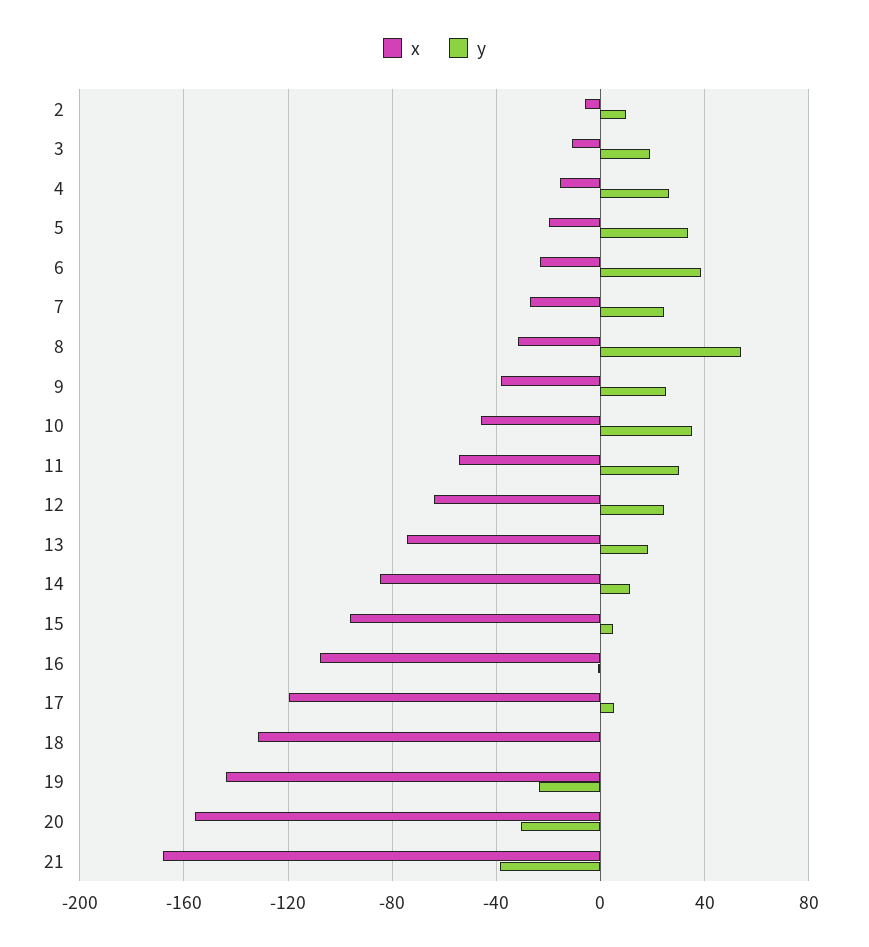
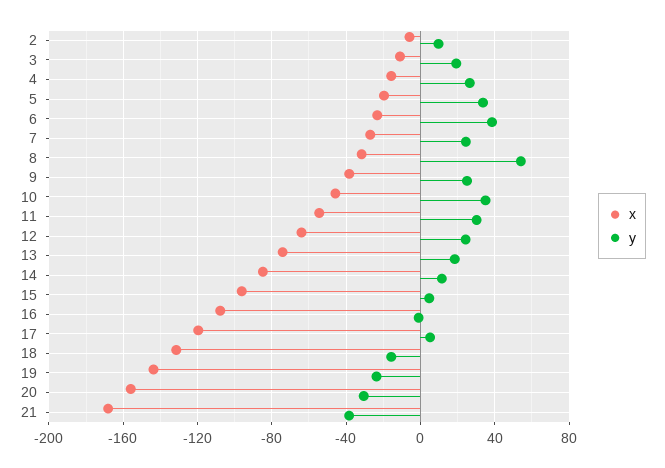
y, 18: 0 -> -15

